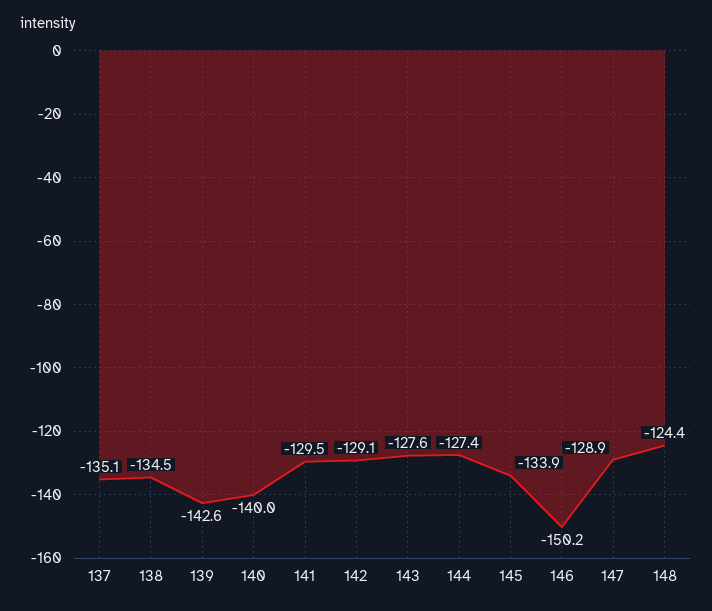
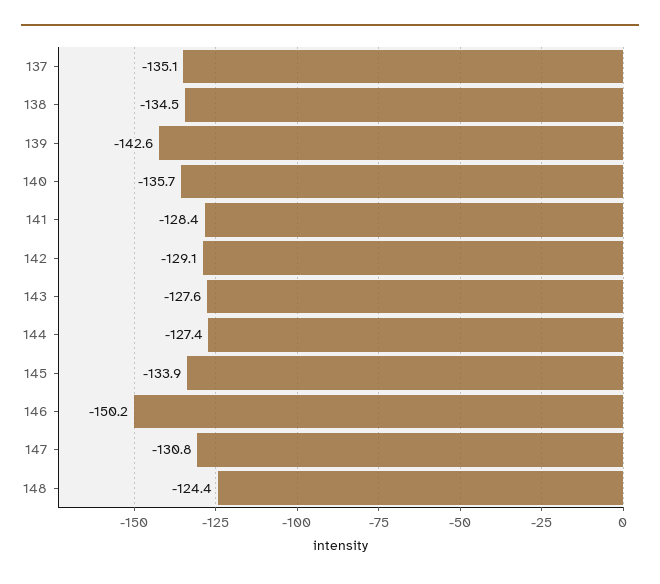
140: -140 -> -135.7
141: -129.5 -> -128.4
147: -128.9 -> -130.8

